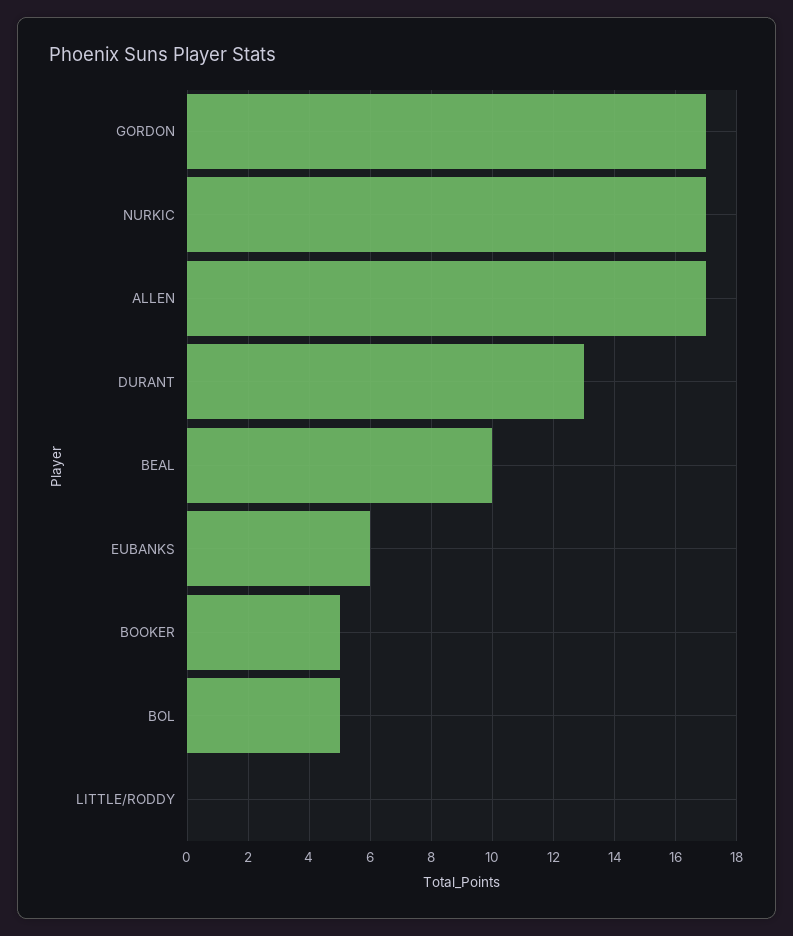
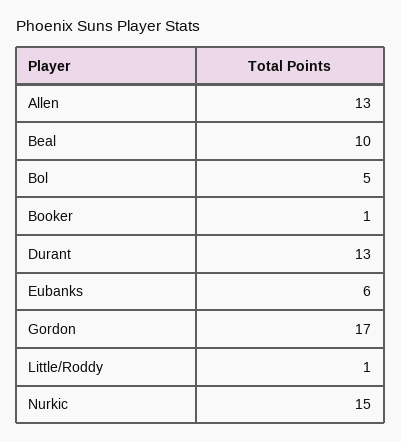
NURKIC: 17 -> 15
ALLEN: 17 -> 13
BOOKER: 5 -> 1
LITTLE/RODDY: 0 -> 1

